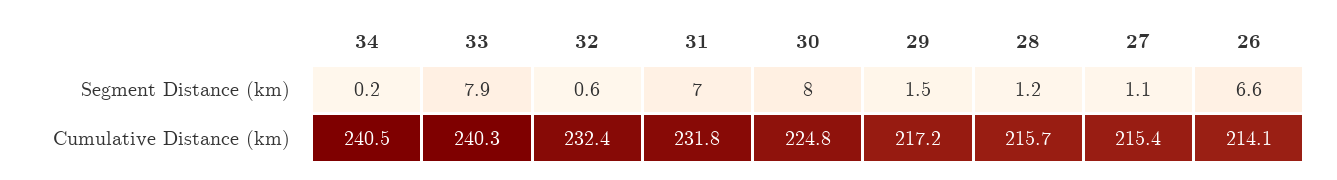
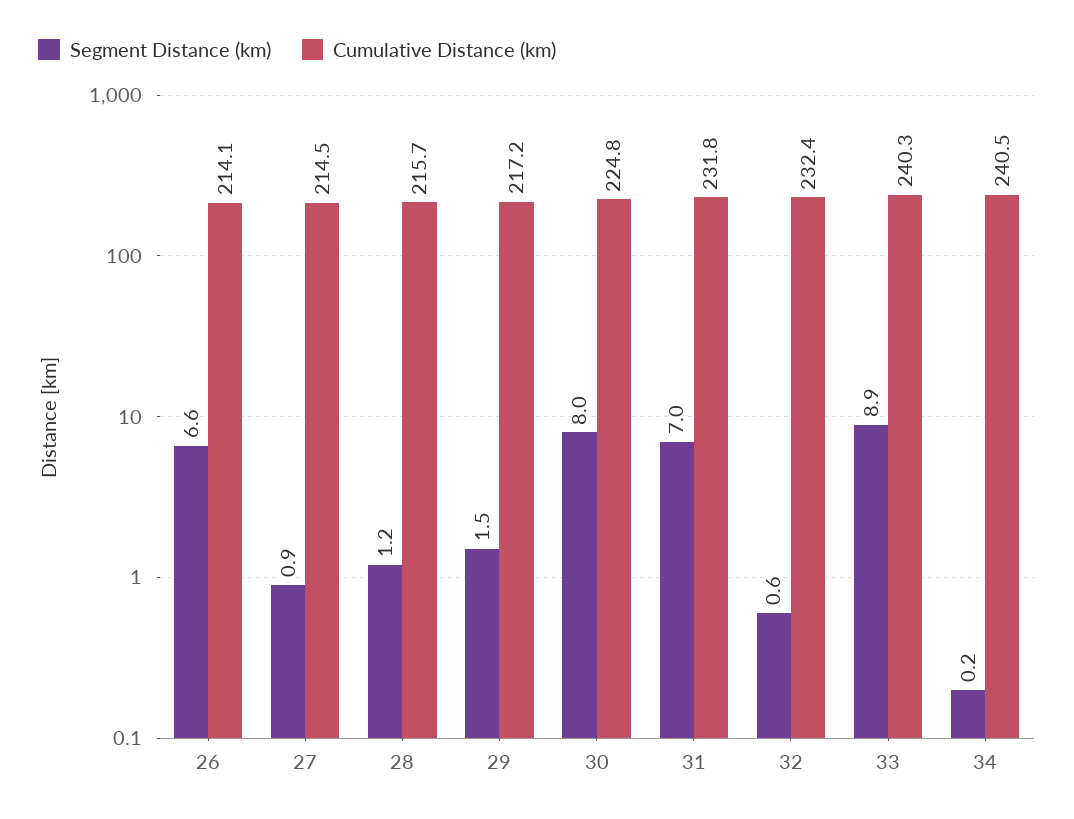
Segment Distance (km), 33: 7.9 -> 8.9
Segment Distance (km), 27: 1.1 -> 0.9
Cumulative Distance (km), 27: 215.4 -> 214.5

